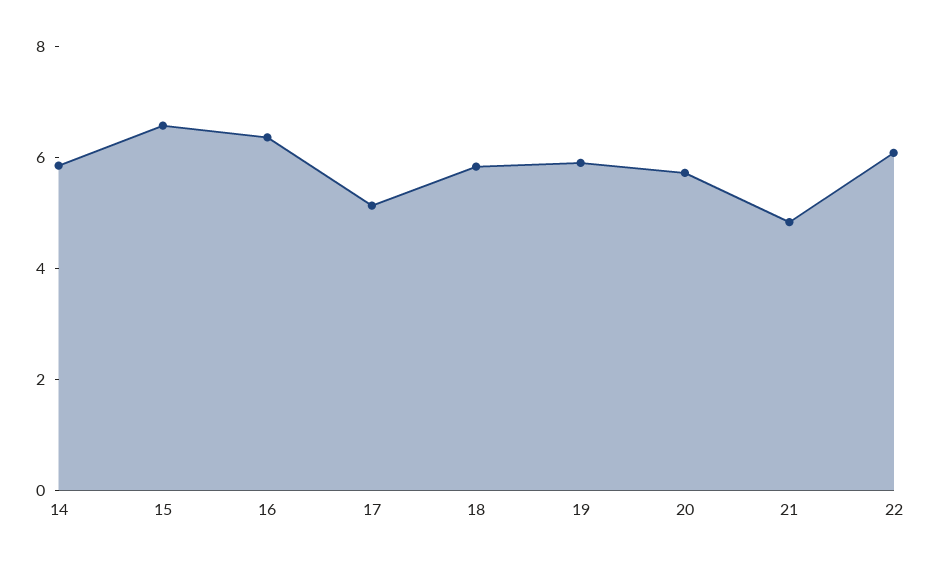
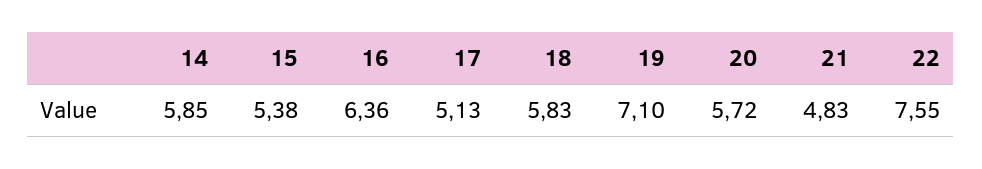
15: 6.5 -> 5.38
19: 6 -> 7.1
22: 6 -> 7.55

